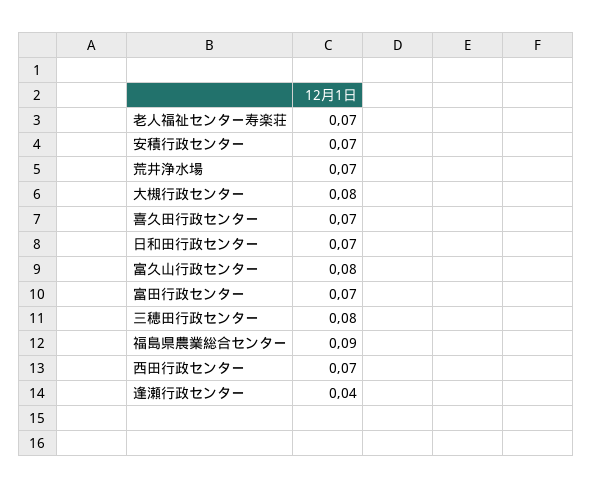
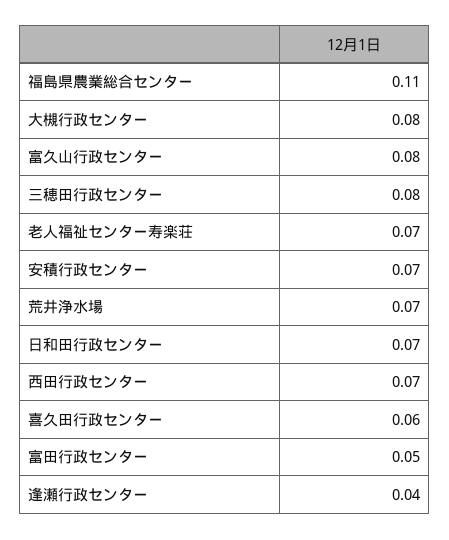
喜久田行政センター: 0.07 -> 0.06
富田行政センター: 0.07 -> 0.05
福島県農業総合センター: 0.09 -> 0.11

